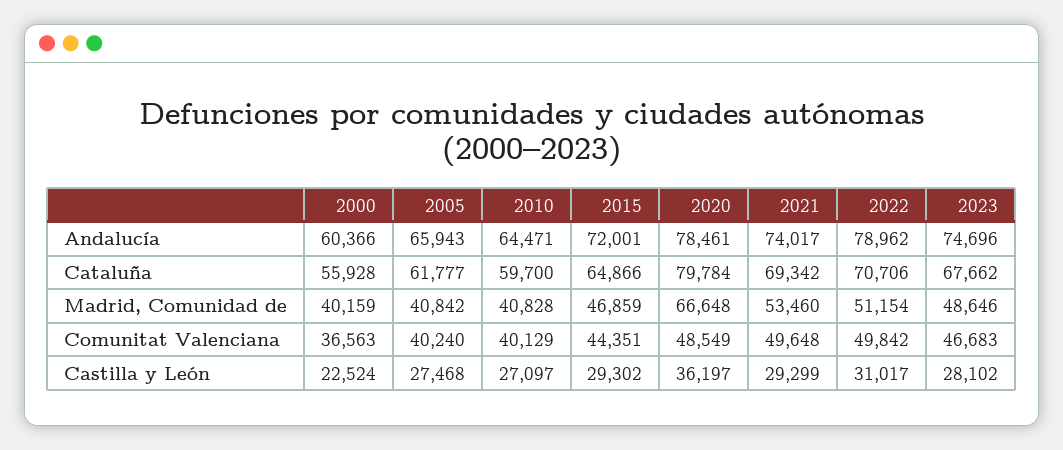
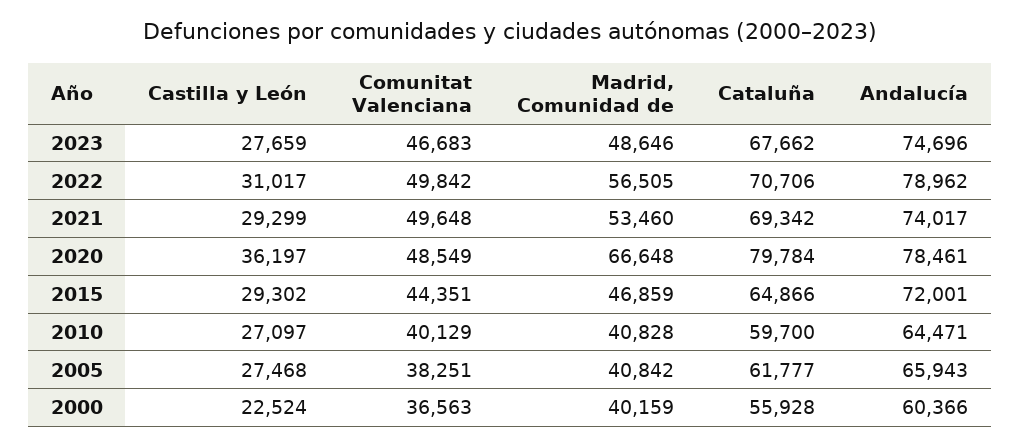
2022, Madrid, Comunidad de: 51154 -> 56505
2005, Comunitat Valenciana: 40240 -> 38251
2023, Castilla y León: 28102 -> 27659

